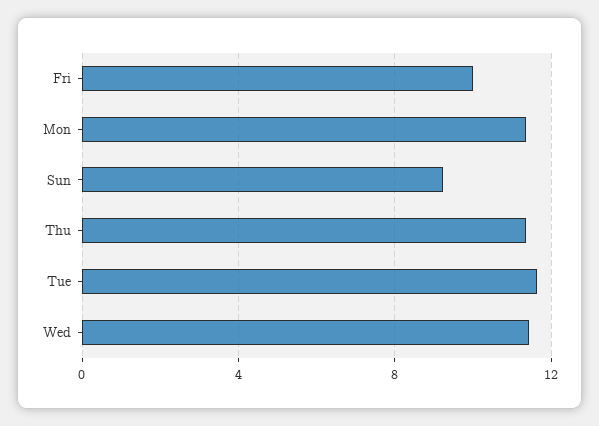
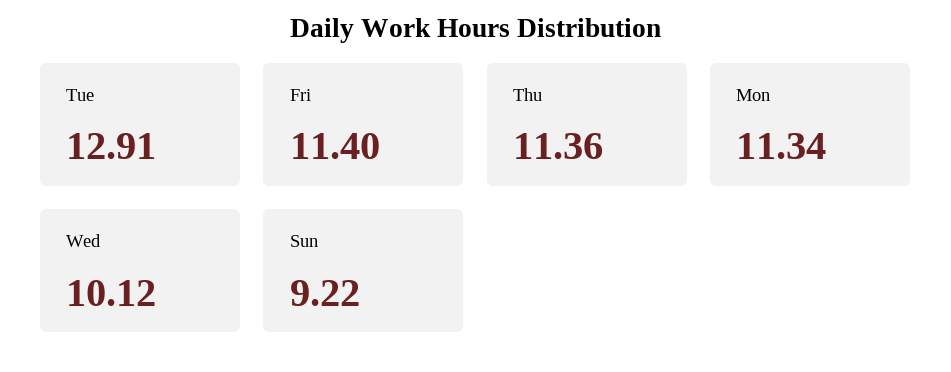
Fri: 10 -> 11.4
Tue: 11.5 -> 12.91
Wed: 11.5 -> 10.12

